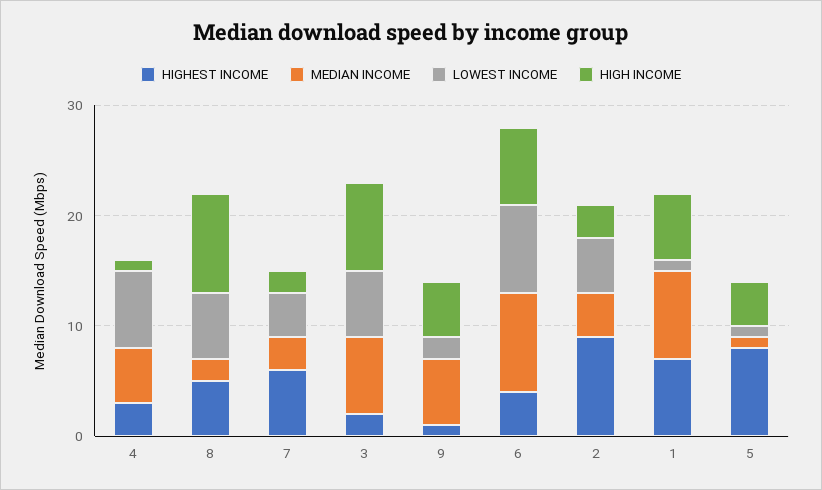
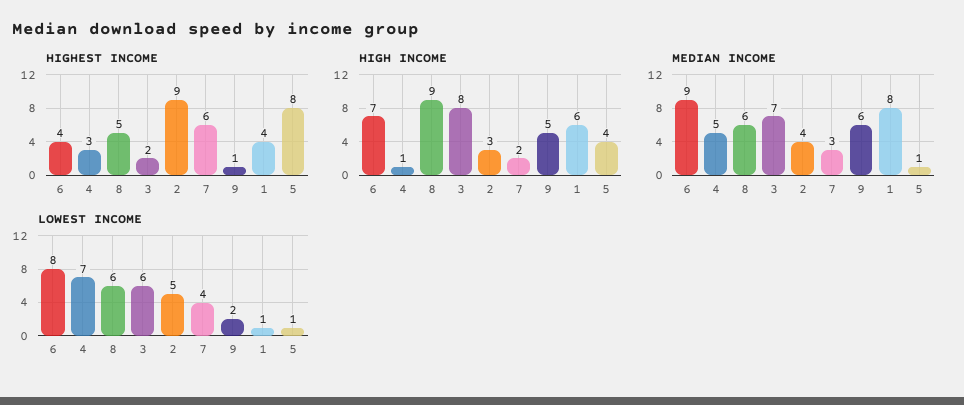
MEDIAN INCOME, 8: 2 -> 6
HIGHEST INCOME, 1: 7 -> 4

